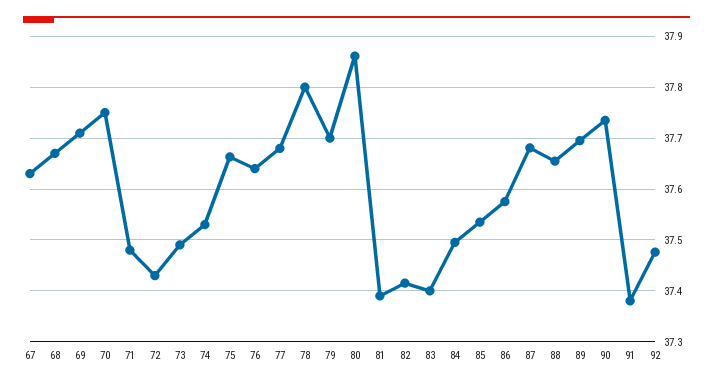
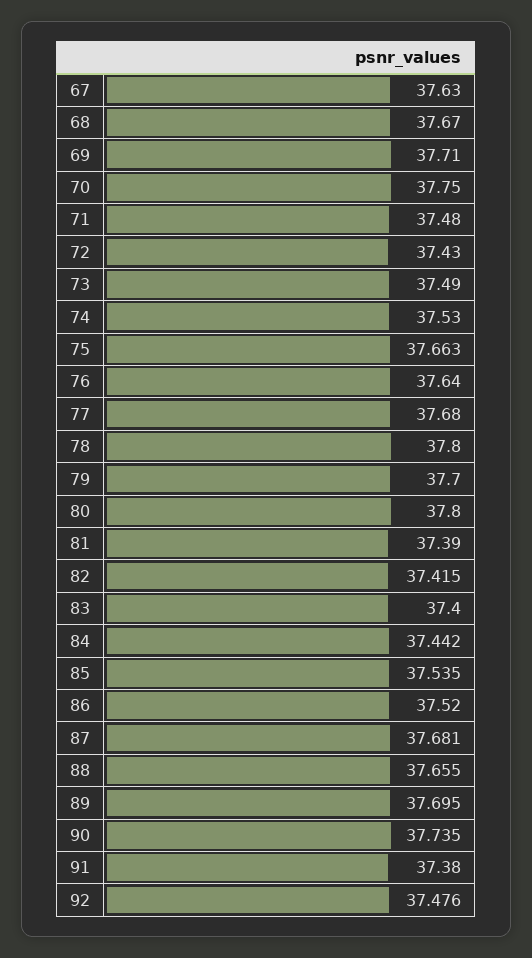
80: 37.86 -> 37.8
84: 37.5 -> 37.442
86: 37.58 -> 37.52

